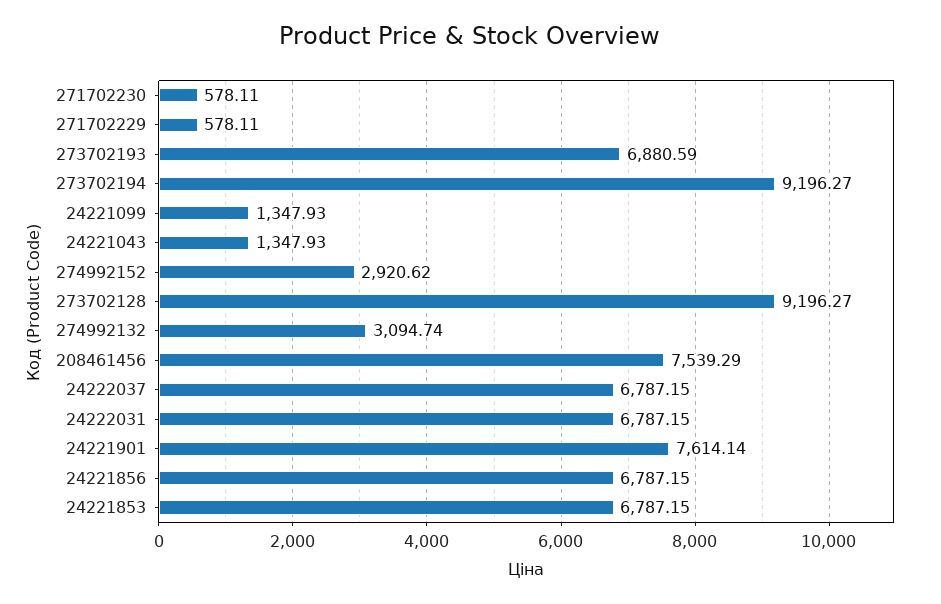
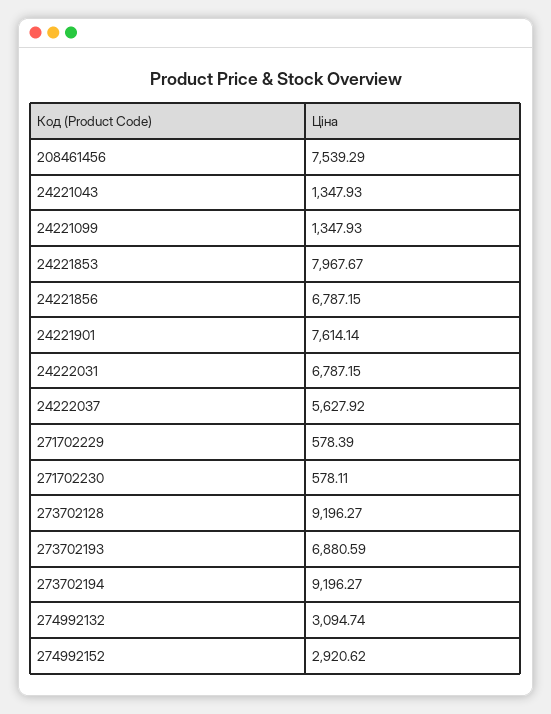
271702229: 578.11 -> 578.39
24222037: 6787.15 -> 5627.92
24221853: 6787.15 -> 7967.67

